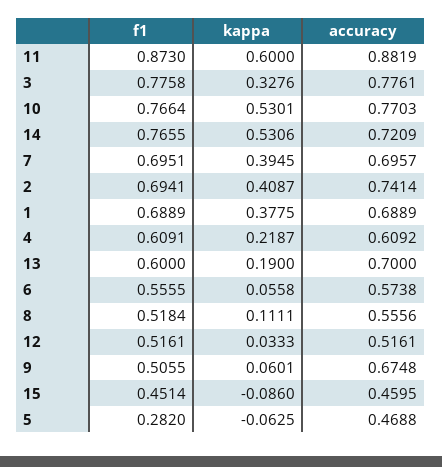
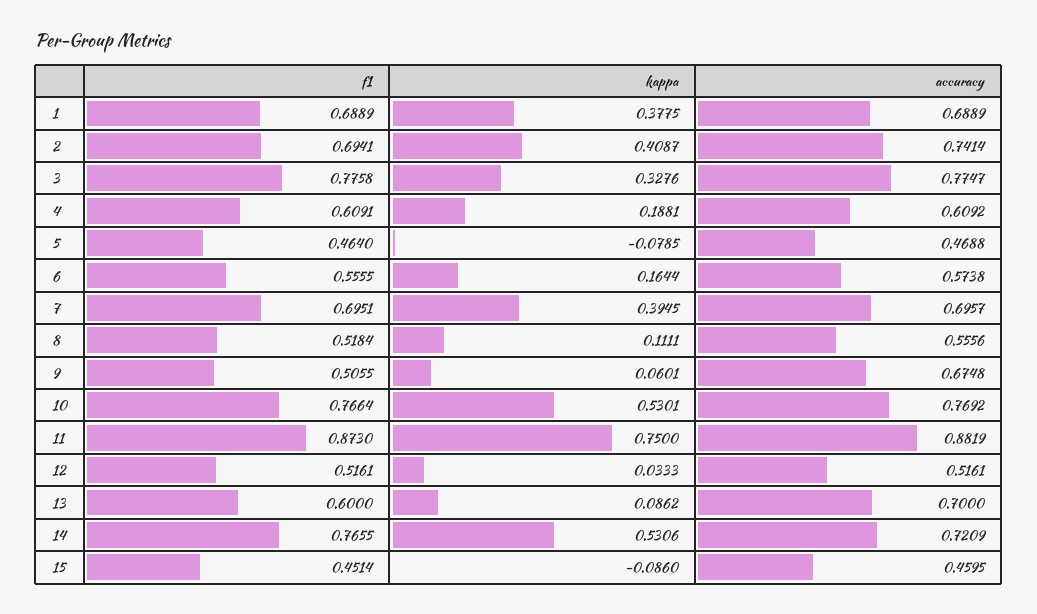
kappa, 11: 0.6 -> 0.75
accuracy, 3: 0.7761 -> 0.7747
accuracy, 10: 0.7703 -> 0.7692
kappa, 4: 0.2187 -> 0.1881
kappa, 13: 0.19 -> 0.0862
kappa, 6: 0.0558 -> 0.1644
f1, 5: 0.282 -> 0.464
kappa, 5: -0.0625 -> -0.0785

